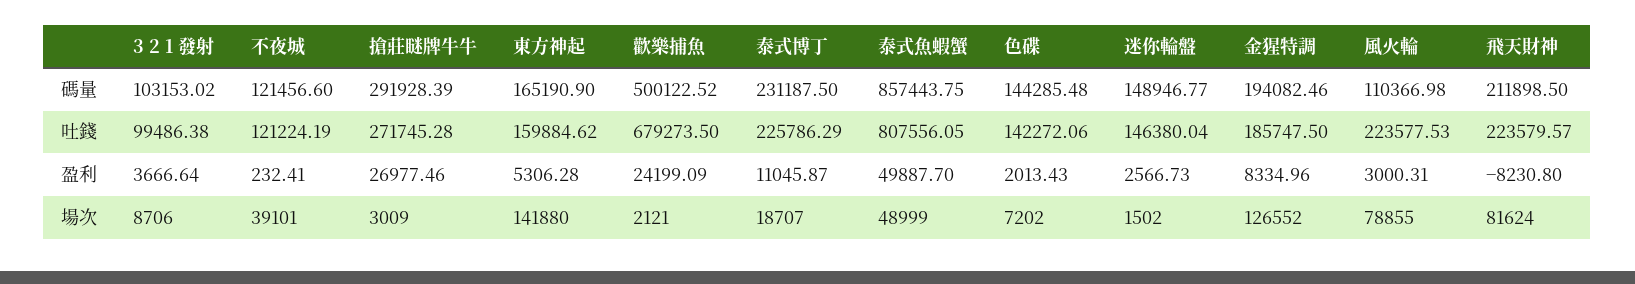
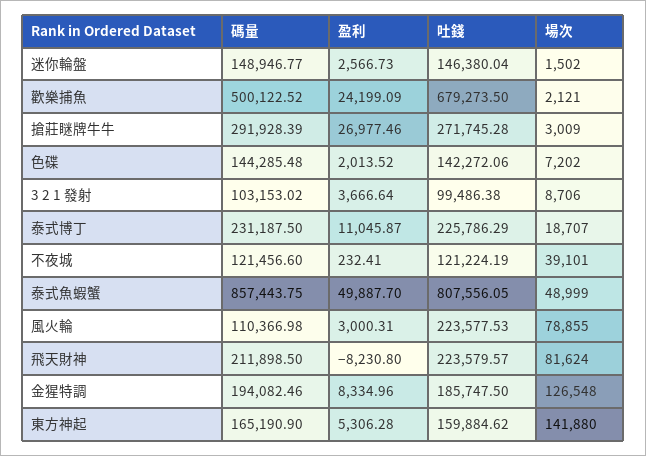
色碟, 盈利: 2013.43 -> 2013.52
金猩特調, 場次: 126552 -> 126548

